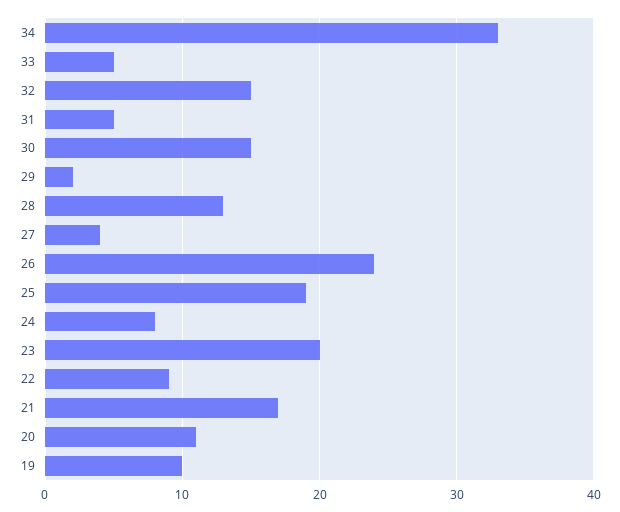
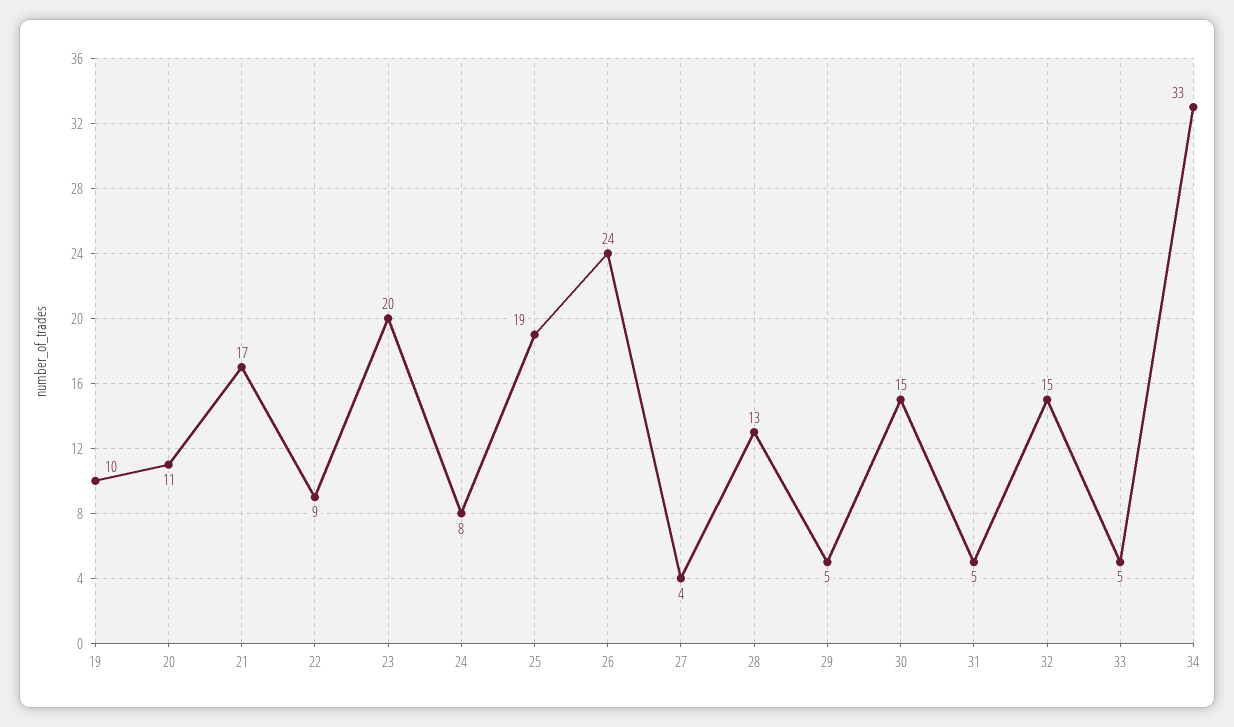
29: 2 -> 5

